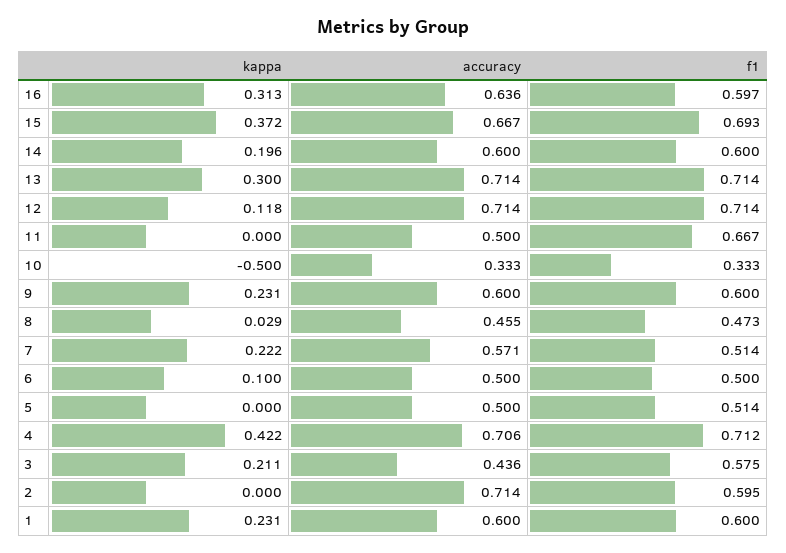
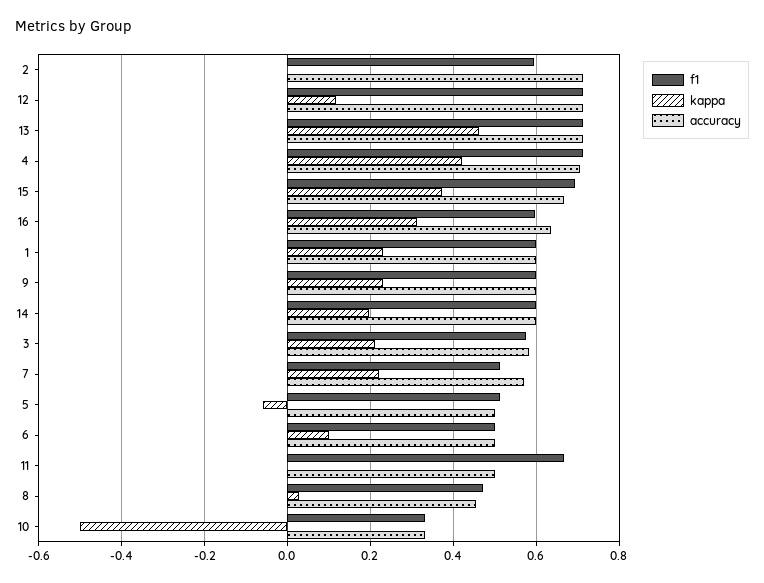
kappa, 13: 0.3 -> 0.46
kappa, 5: 0 -> -0.06
accuracy, 3: 0.436 -> 0.58

